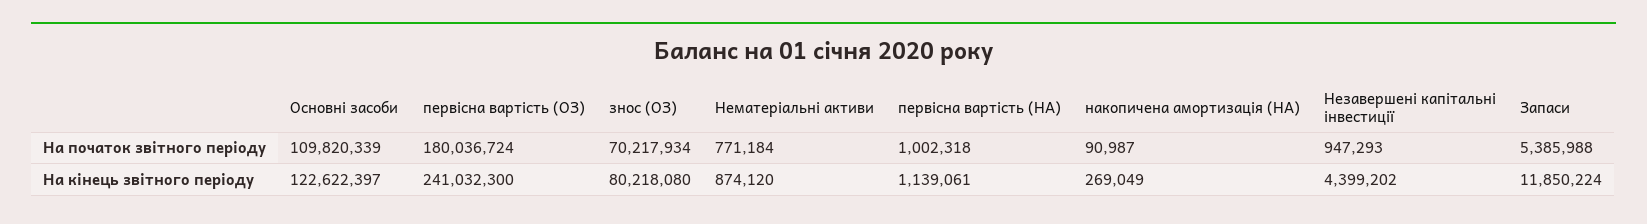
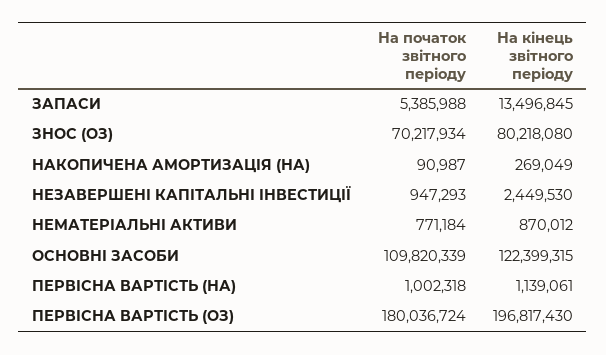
Основні засоби, На кінець звітного періоду: 122622397 -> 122399315
первісна вартість (ОЗ), На кінець звітного періоду: 241032300 -> 196817430
Нематеріальні активи, На кінець звітного періоду: 874120 -> 870012
Незавершені капітальні інвестиції, На кінець звітного періоду: 4399202 -> 2449530
Запаси, На кінець звітного періоду: 11850224 -> 13496845

